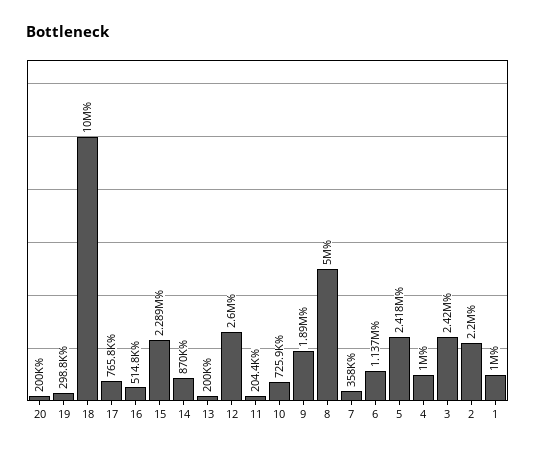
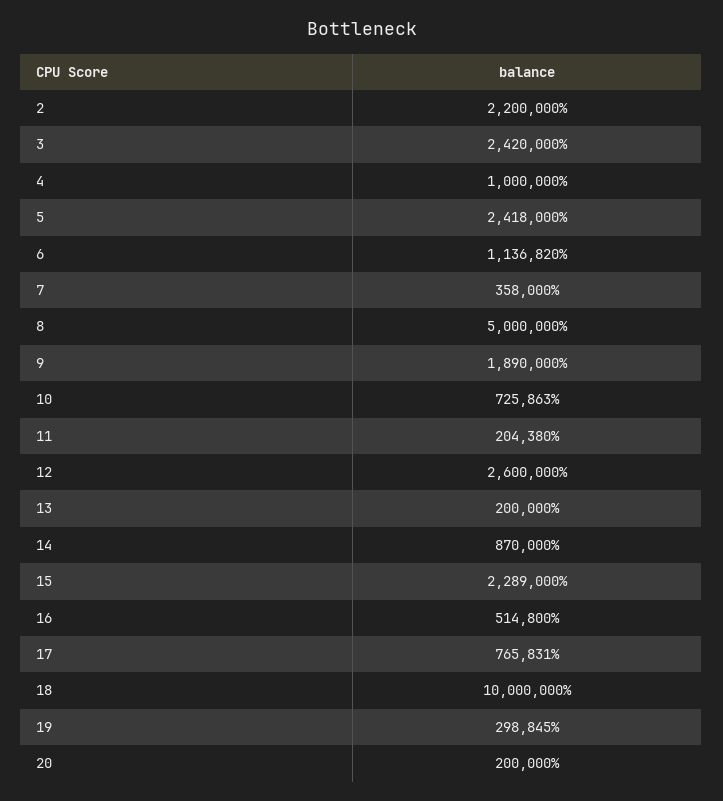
1: 1000000 -> none

